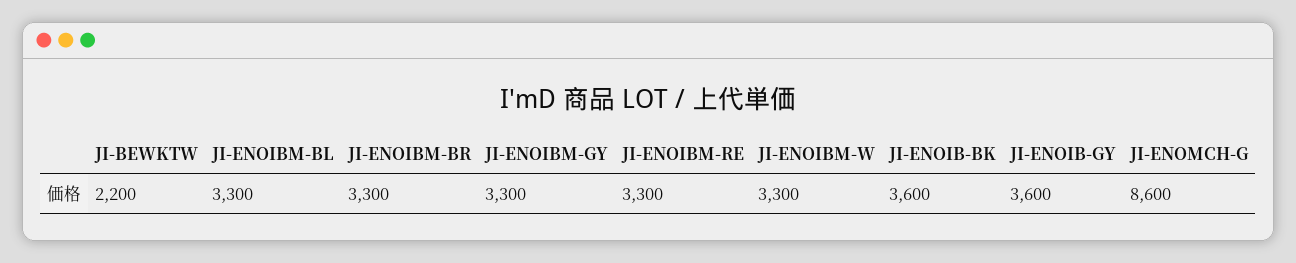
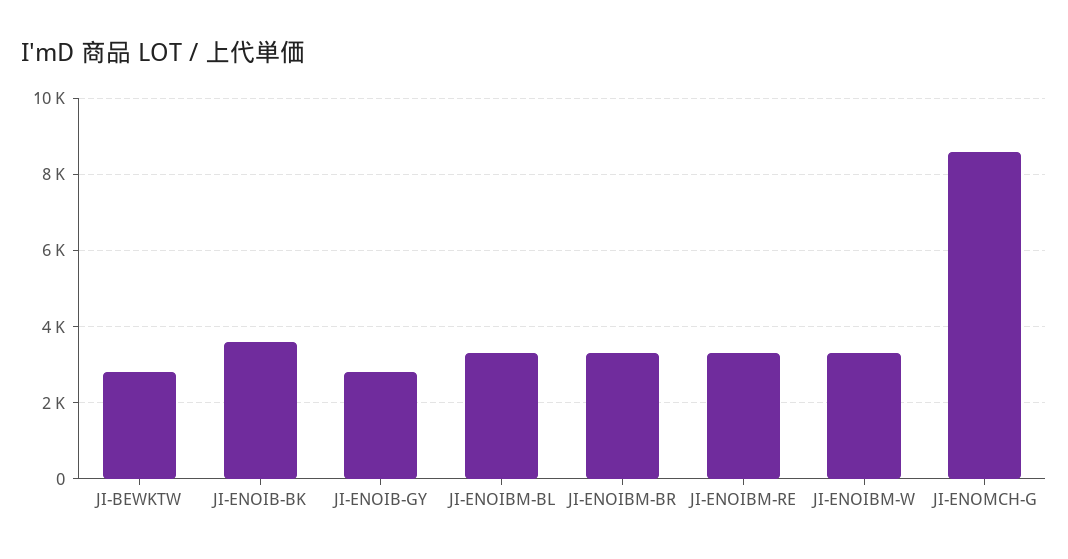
JI-BEWKTW: 2200 -> 2800
JI-ENOIBM-GY: 3300 -> none
JI-ENOIB-GY: 3600 -> 2800

